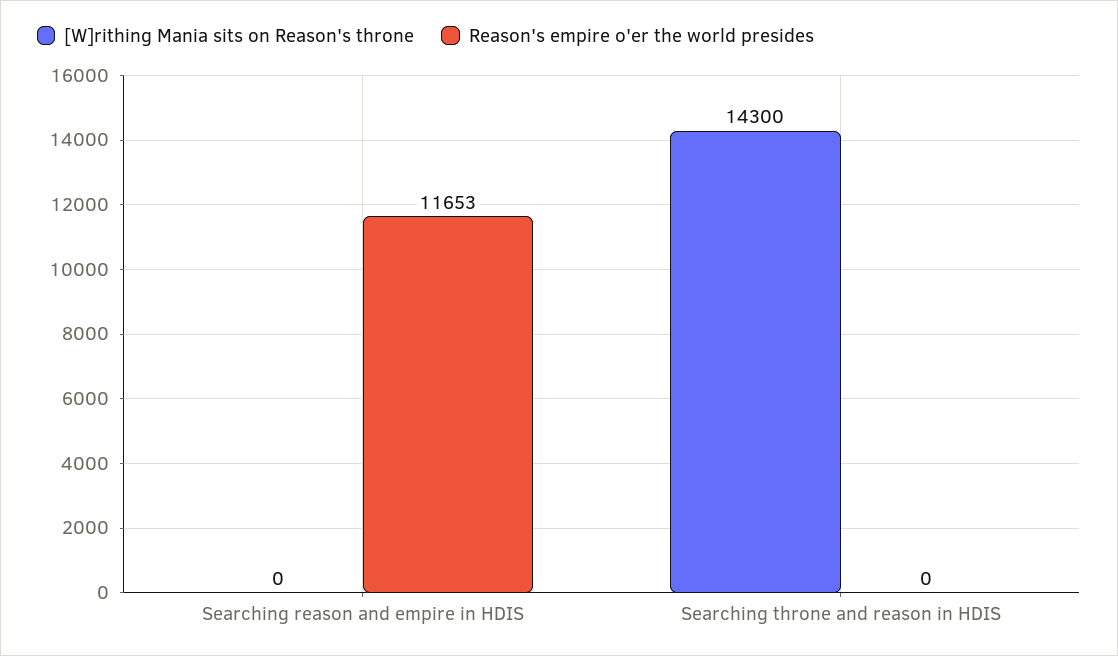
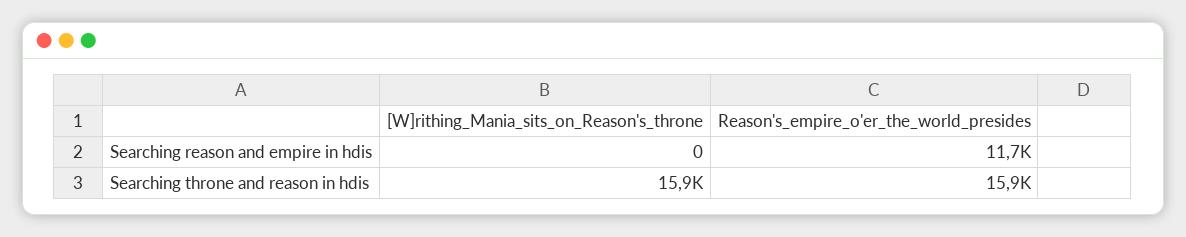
[W]rithing Mania sits on Reason's throne, Searching throne and reason in HDIS: 14300 -> 15900
Reason's empire o'er the world presides, Searching throne and reason in HDIS: 0 -> 15900

